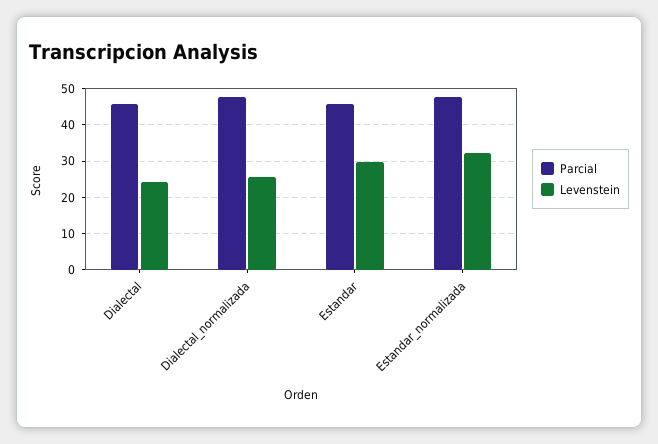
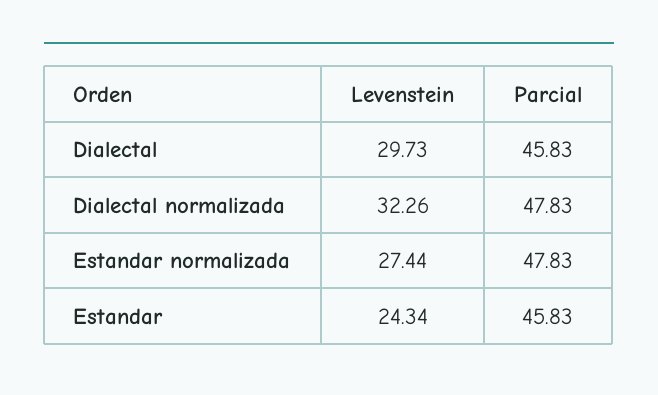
Levenstein, Dialectal: 24 -> 29.73
Levenstein, Dialectal_normalizada: 26 -> 32.26
Levenstein, Estandar: 30 -> 24.34
Levenstein, Estandar_normalizada: 32 -> 27.44

